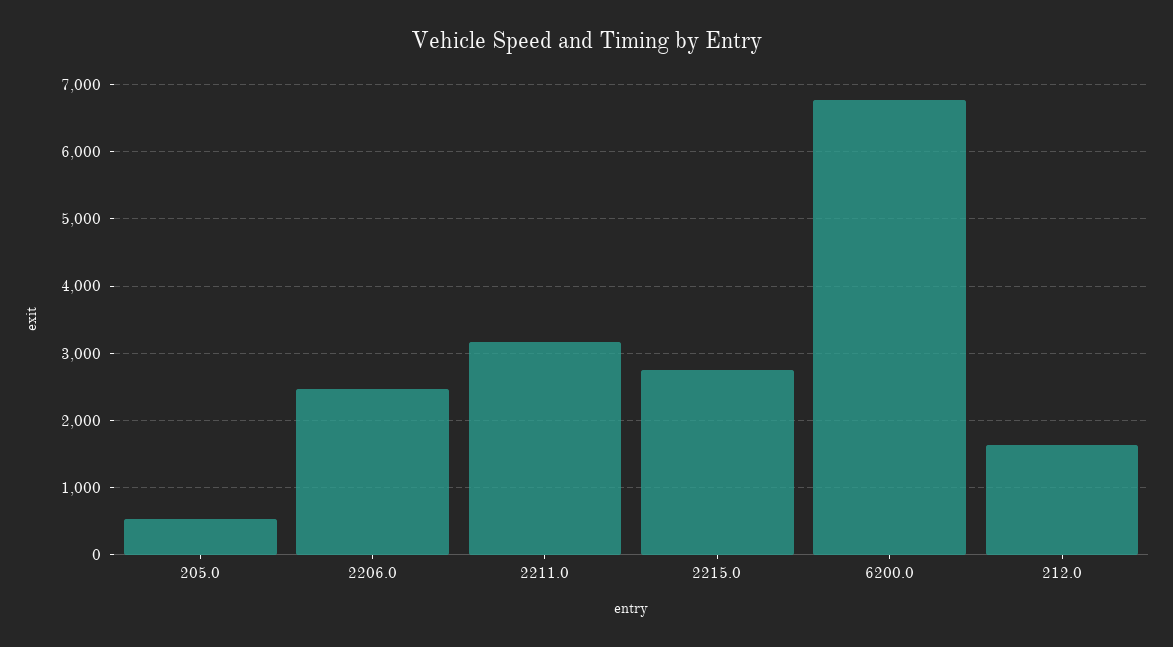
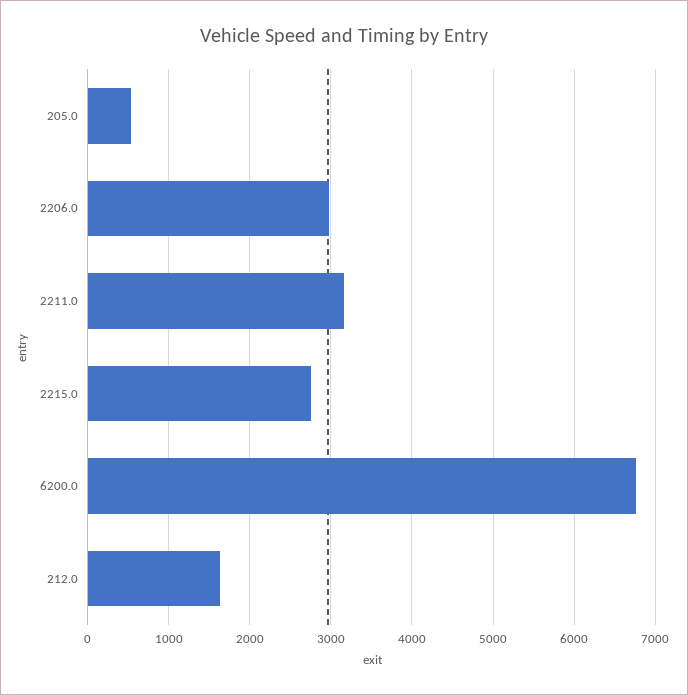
2206.0: 2500 -> 3000

